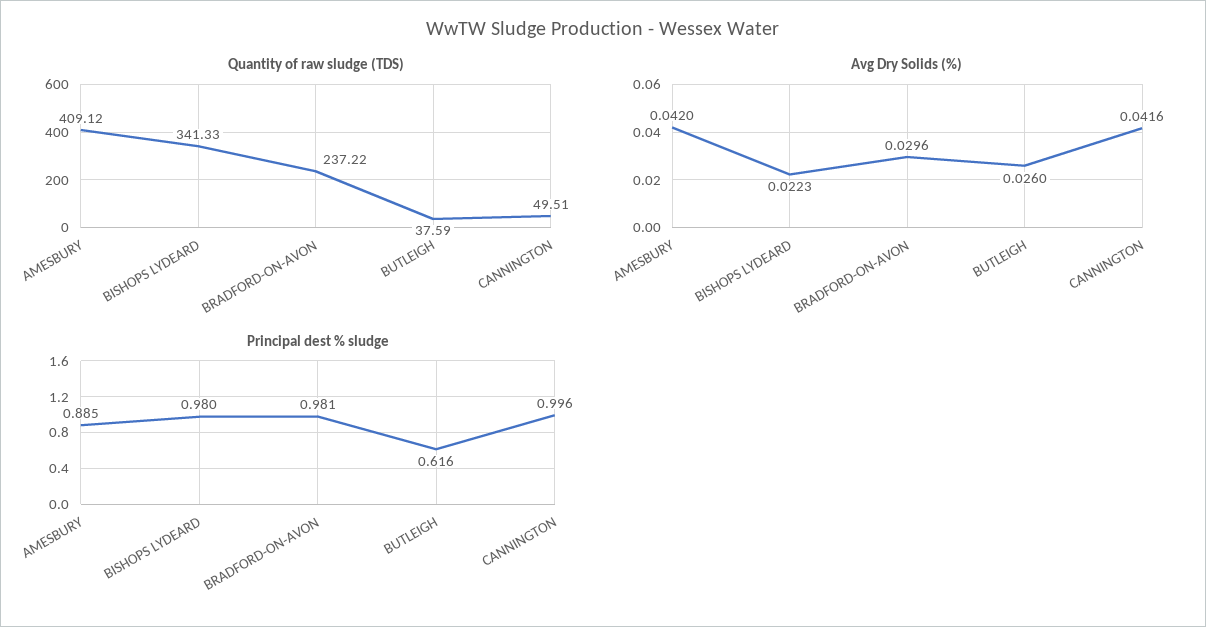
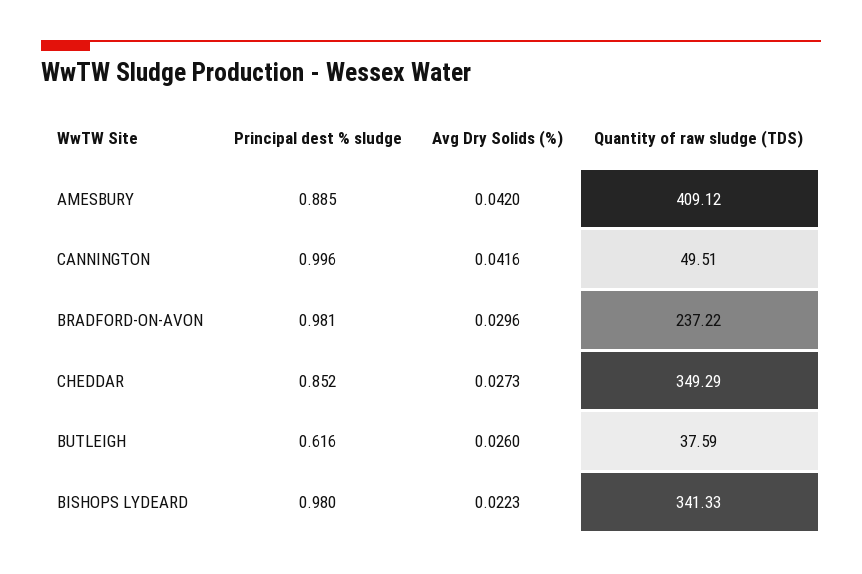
Principal dest % sludge, CHEDDAR: none -> 0.852
Avg Dry Solids (%), CHEDDAR: none -> 0.0273
Quantity of raw sludge (TDS), CHEDDAR: none -> 349.29

